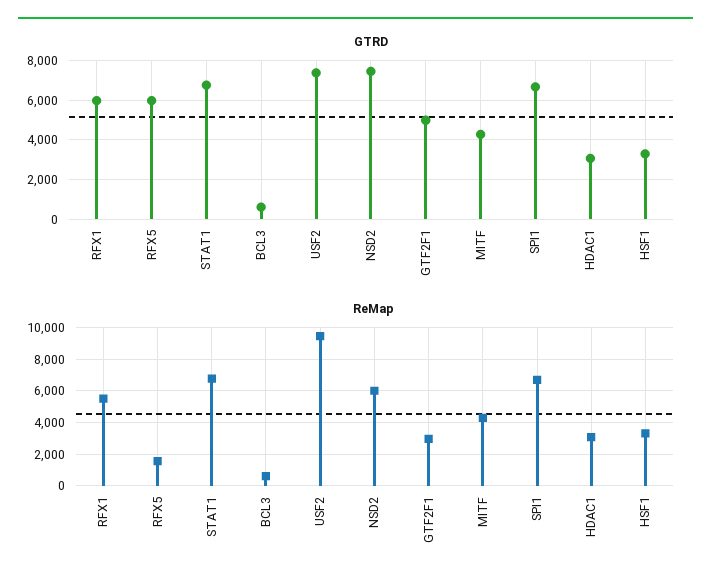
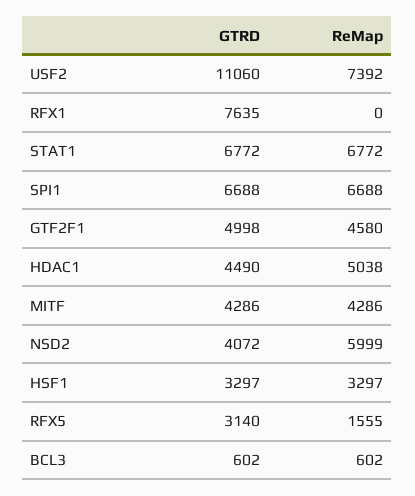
GTRD, RFX1: 6000 -> 7635
GTRD, RFX5: 6000 -> 3140
GTRD, USF2: 7500 -> 11060
GTRD, NSD2: 7500 -> 4072
GTRD, HDAC1: 3000 -> 4490
ReMap, RFX1: 5500 -> 0
ReMap, USF2: 9500 -> 7392
ReMap, GTF2F1: 3000 -> 4580
ReMap, HDAC1: 3000 -> 5038

